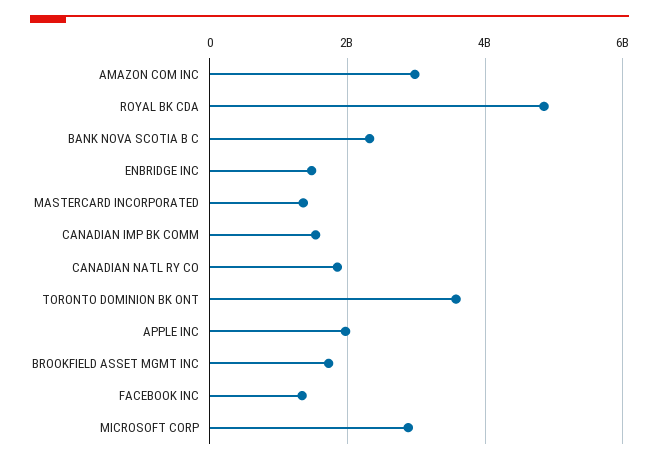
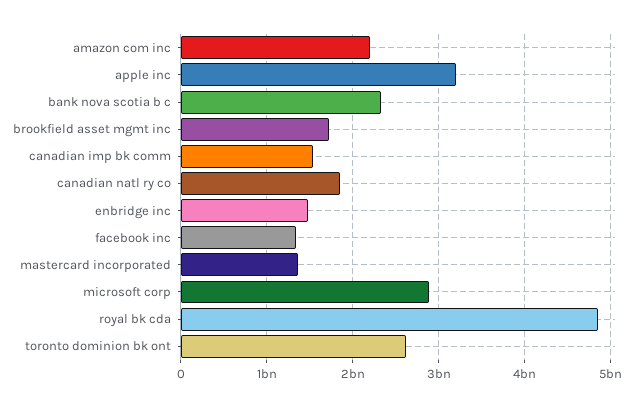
AMAZON COM INC: 3000000000 -> 2200000000
TORONTO DOMINION BK ONT: 3600000000 -> 2600000000
APPLE INC: 2000000000 -> 3200000000

